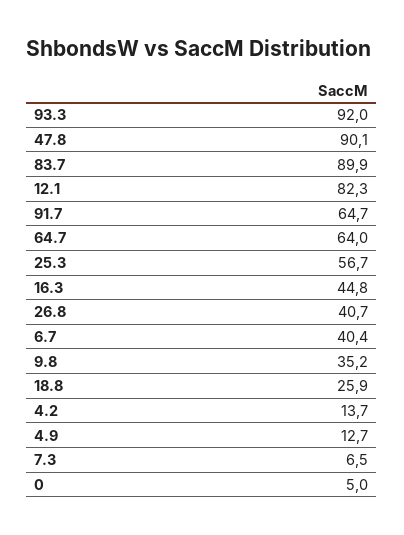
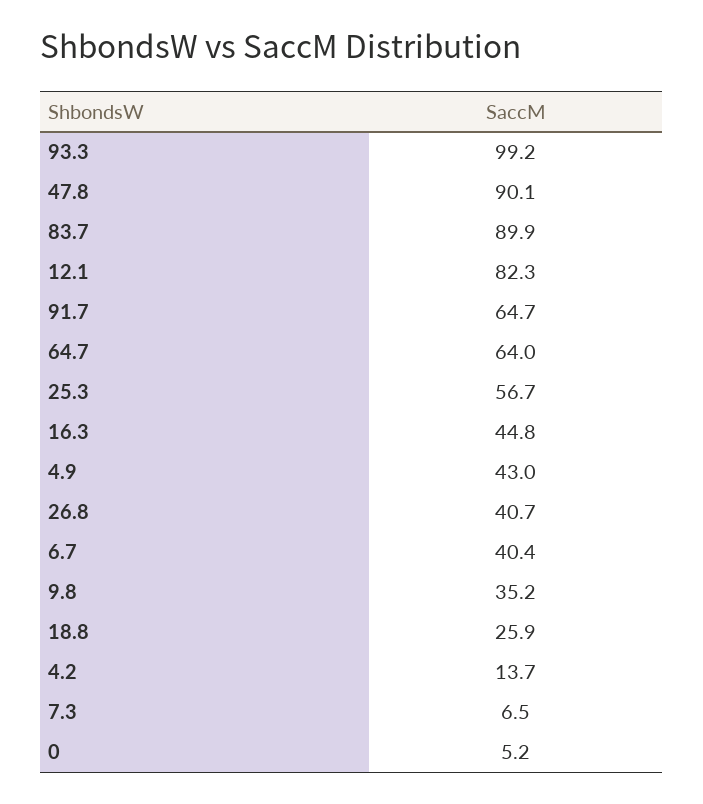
93.3: 92 -> 99.2
4.9: 12.7 -> 43
0: 5 -> 5.2

